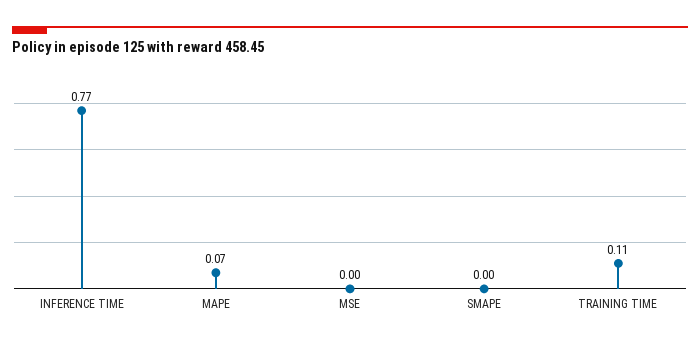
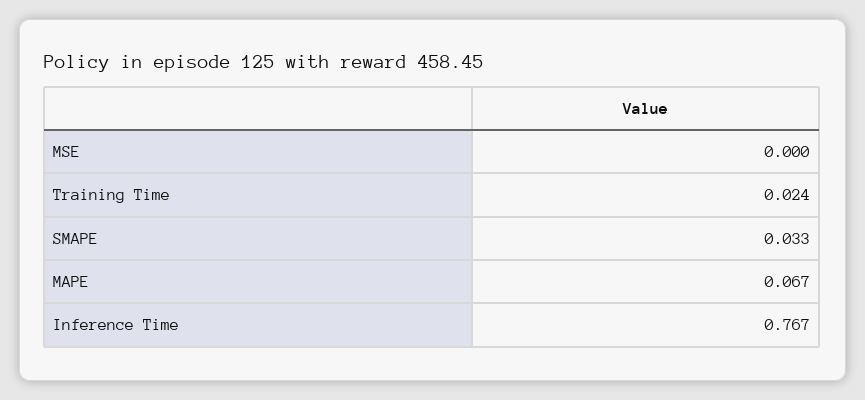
SMAPE: 0 -> 0.033
TRAINING TIME: 0.11 -> 0.024

